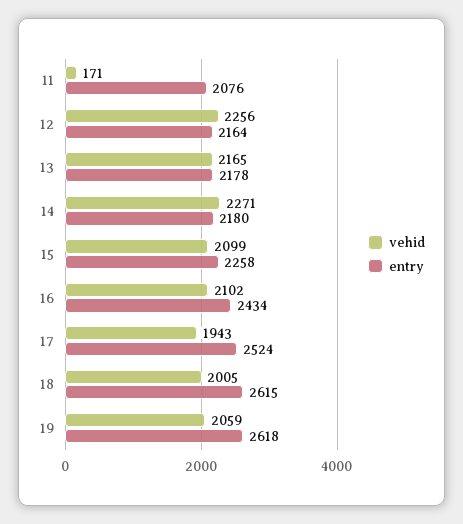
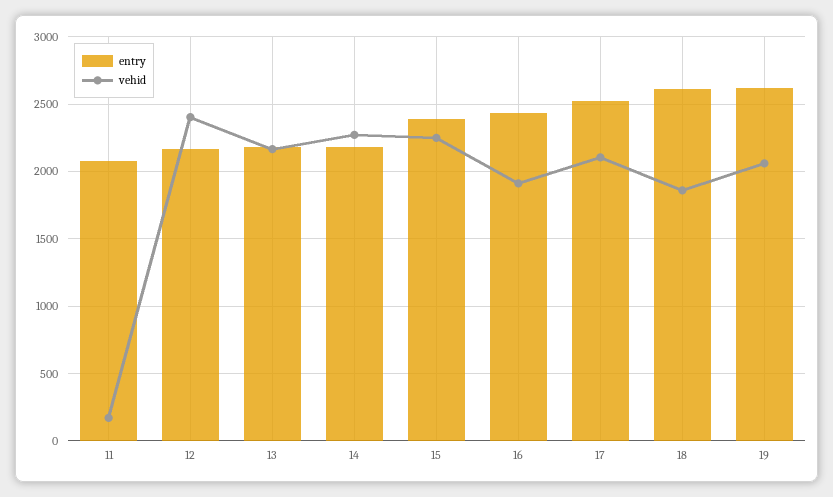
vehid, 12: 2256 -> 2400
vehid, 15: 2099 -> 2250
entry, 15: 2258 -> 2400
vehid, 16: 2102 -> 1900
vehid, 17: 1943 -> 2100
vehid, 18: 2005 -> 1850

